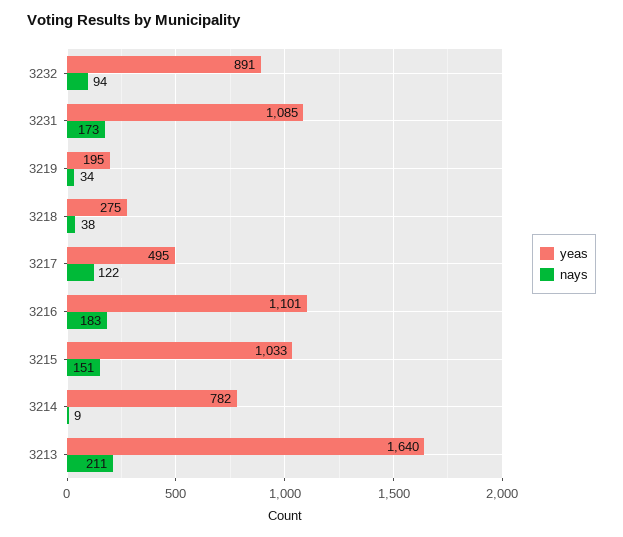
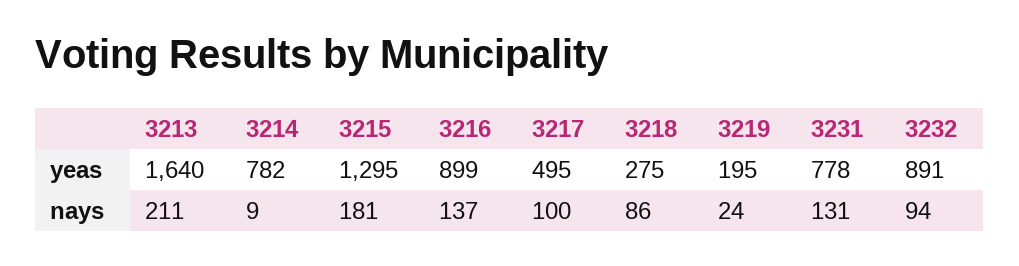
yeas, 3231: 1085 -> 778
nays, 3231: 173 -> 131
nays, 3219: 34 -> 24
nays, 3218: 38 -> 86
nays, 3217: 122 -> 100
yeas, 3216: 1101 -> 899
nays, 3216: 183 -> 137
yeas, 3215: 1033 -> 1295
nays, 3215: 151 -> 181

